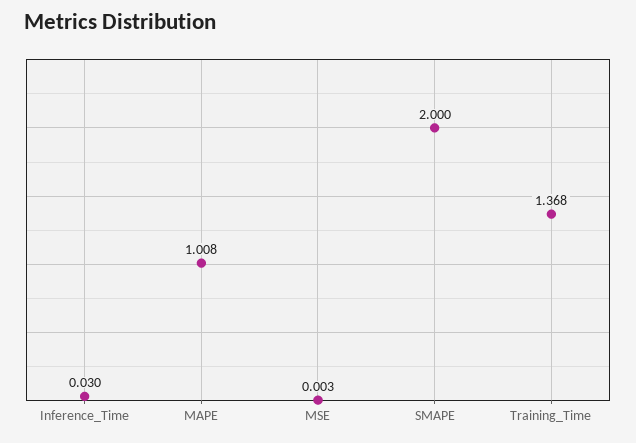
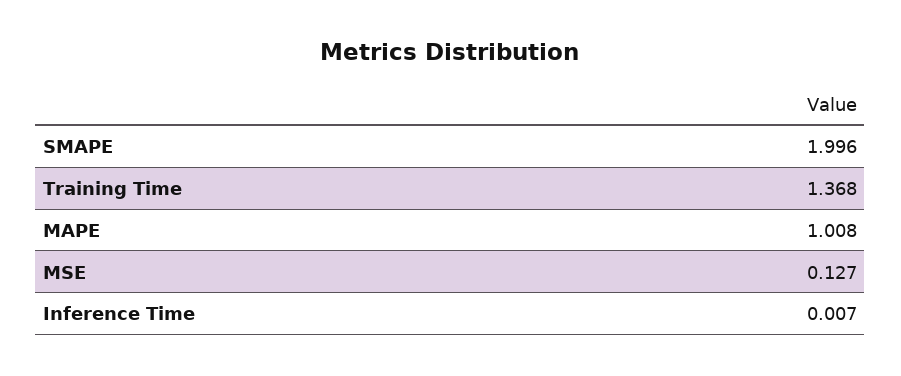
Inference_Time: 0.03 -> 0.007
MSE: 0.003 -> 0.127
SMAPE: 2 -> 1.996

